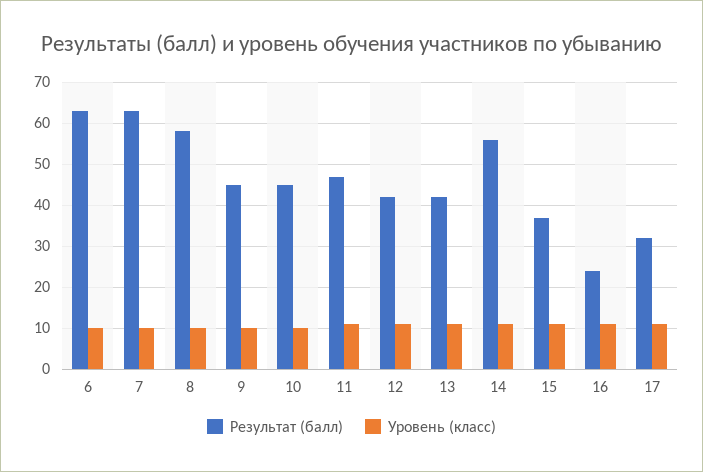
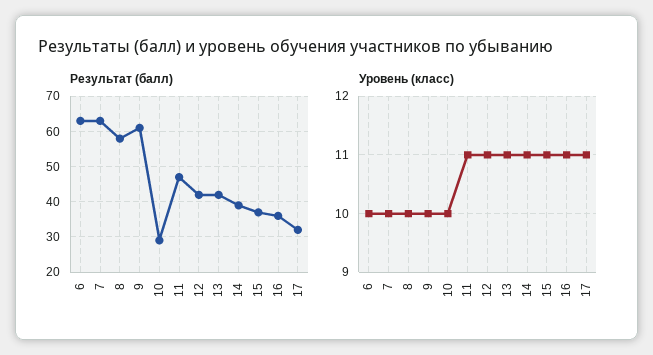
Результат (балл), 9: 45 -> 60
Результат (балл), 10: 45 -> 30
Результат (балл), 14: 55 -> 40
Результат (балл), 16: 25 -> 35

